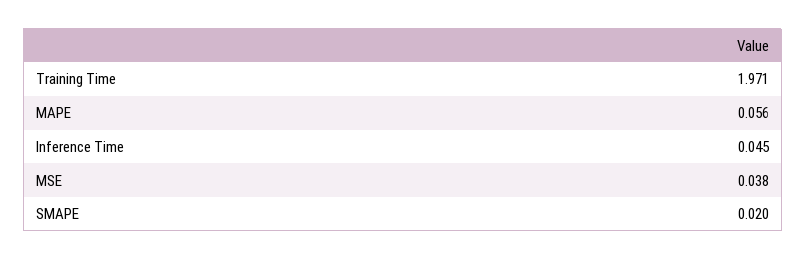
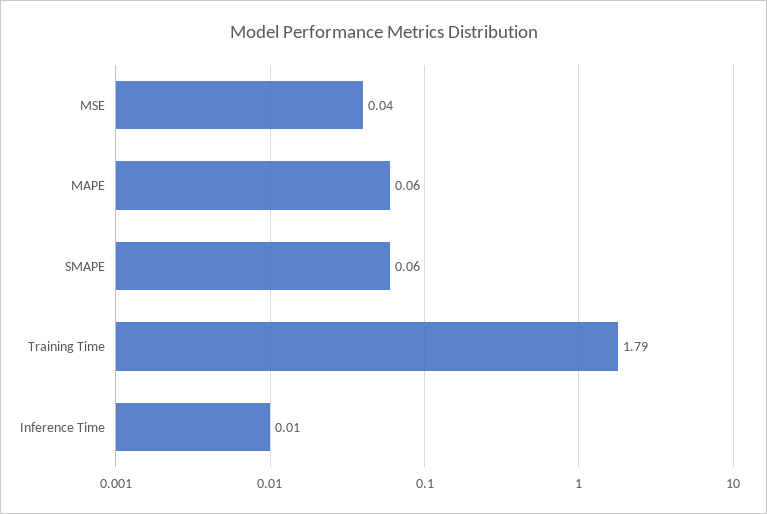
Training Time: 1.971 -> 1.79
Inference Time: 0.045 -> 0.01
SMAPE: 0.02 -> 0.06

